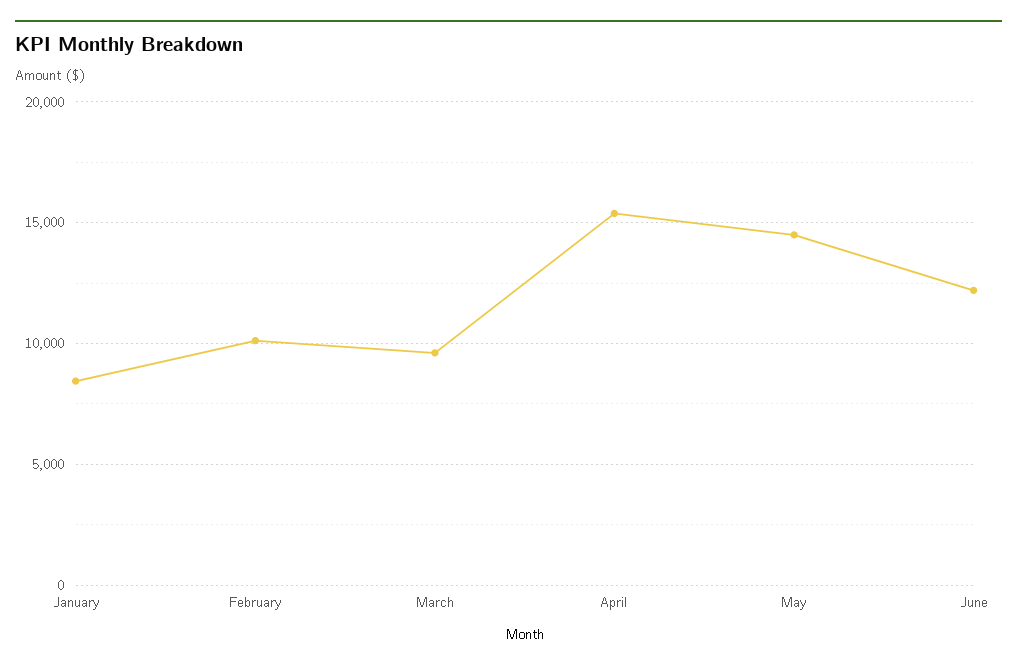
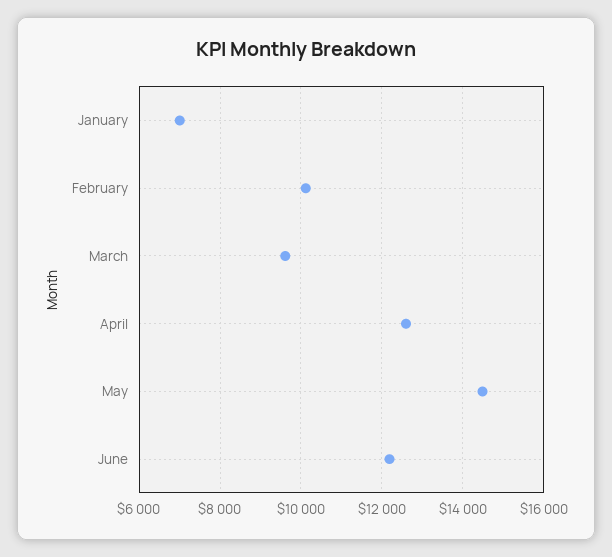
January: 8500 -> 7000
April: 15500 -> 12600

